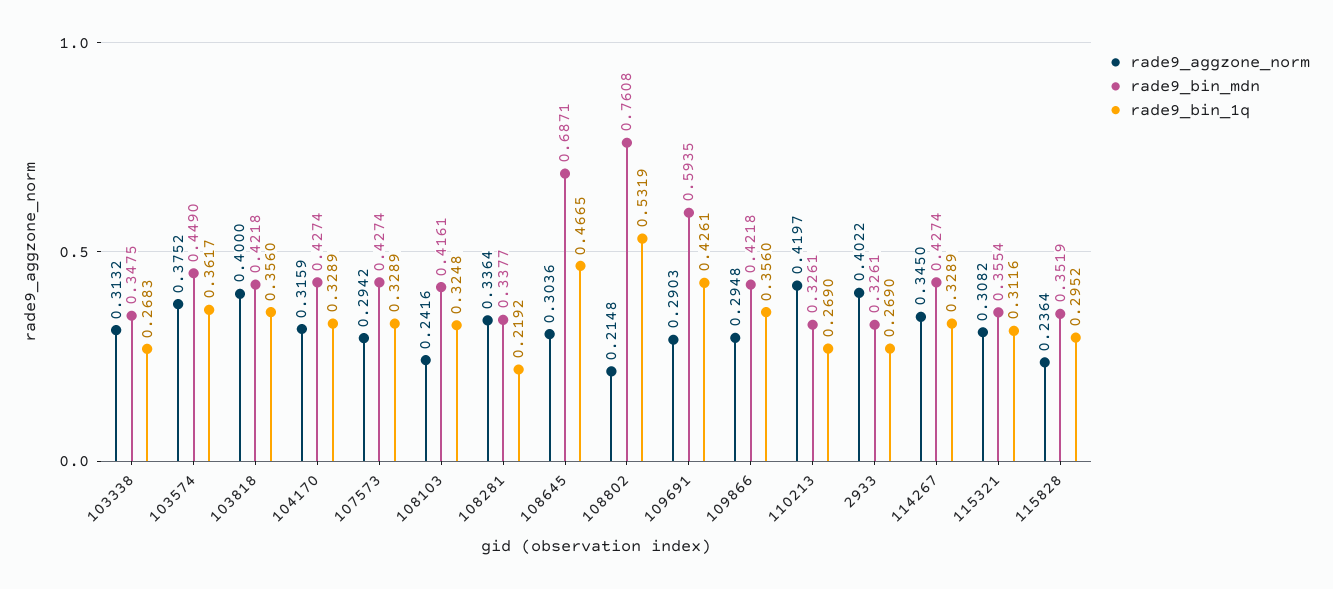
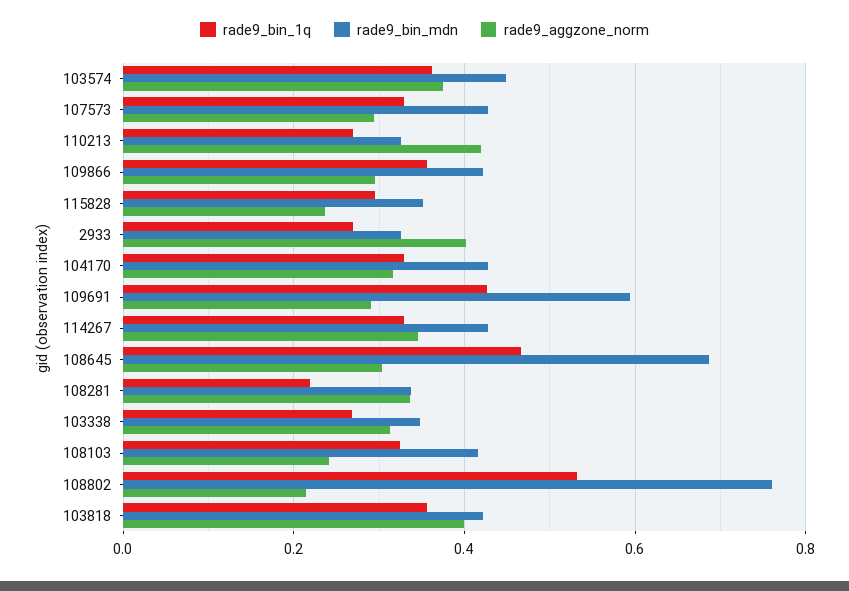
rade9_aggzone_norm, 115321: 0.3082 -> none
rade9_bin_mdn, 115321: 0.3554 -> none
rade9_bin_1q, 115321: 0.3116 -> none

